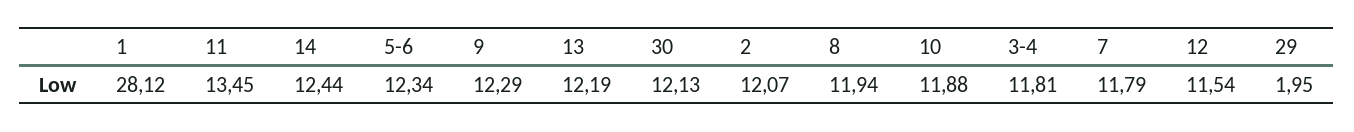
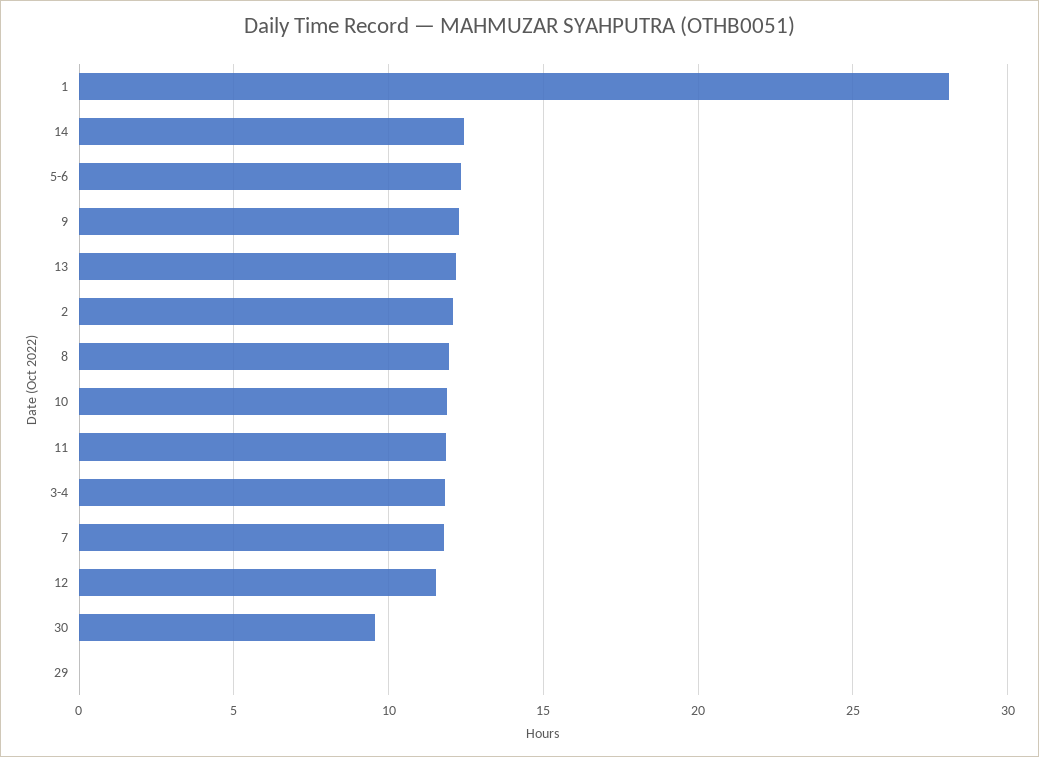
11: 13.45 -> 12
30: 12.13 -> 9.5
29: 1.95 -> 0

